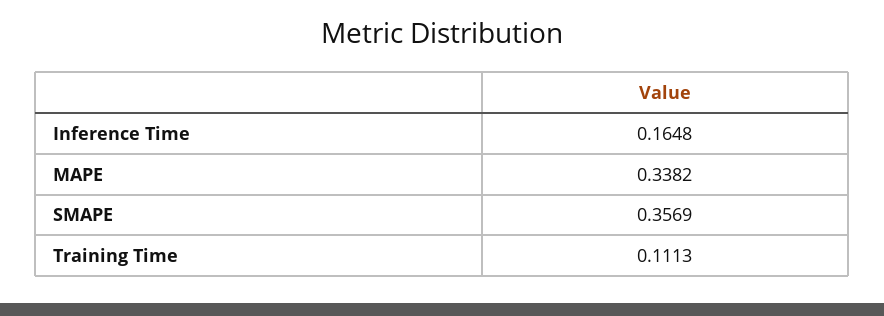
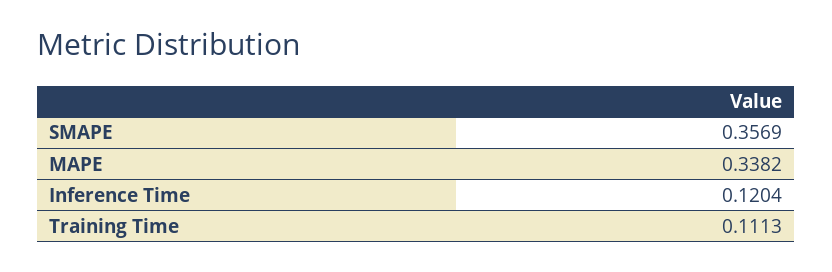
Inference Time: 0.1648 -> 0.1204

